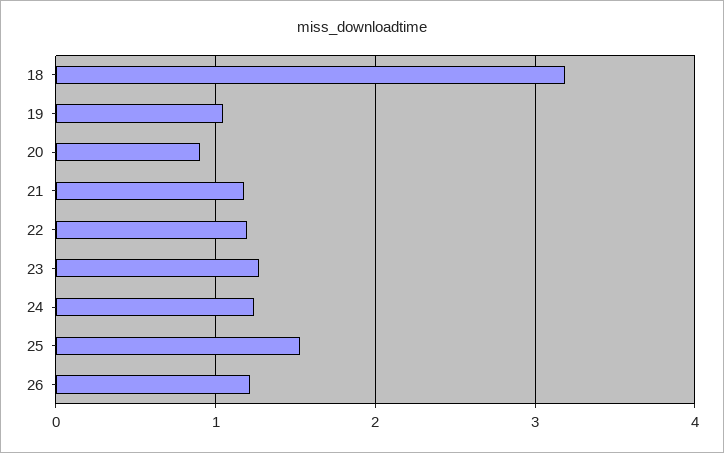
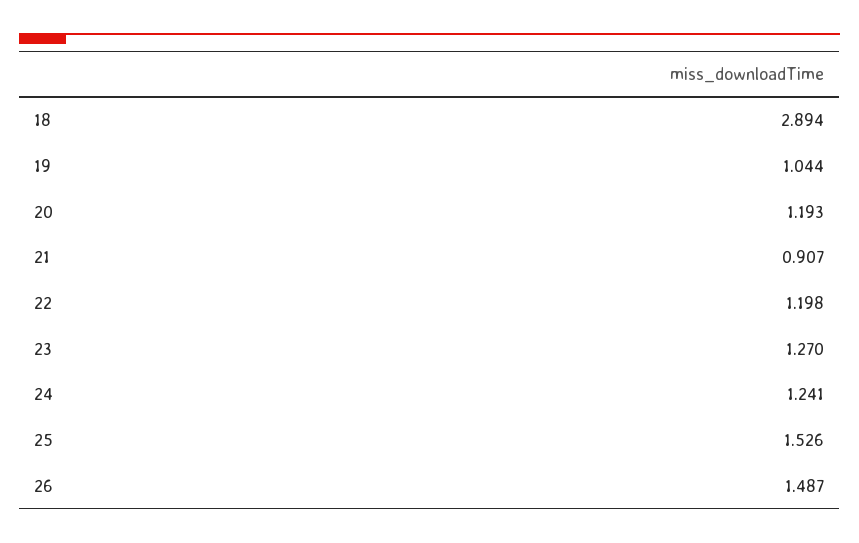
18: 3.2 -> 2.894
20: 0.9 -> 1.193
21: 1.2 -> 0.907
26: 1.2 -> 1.487

